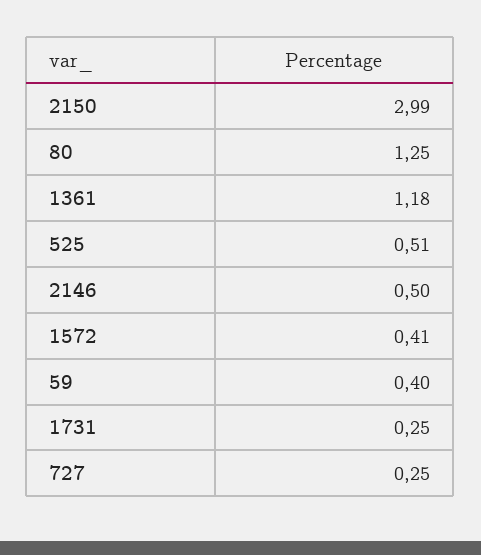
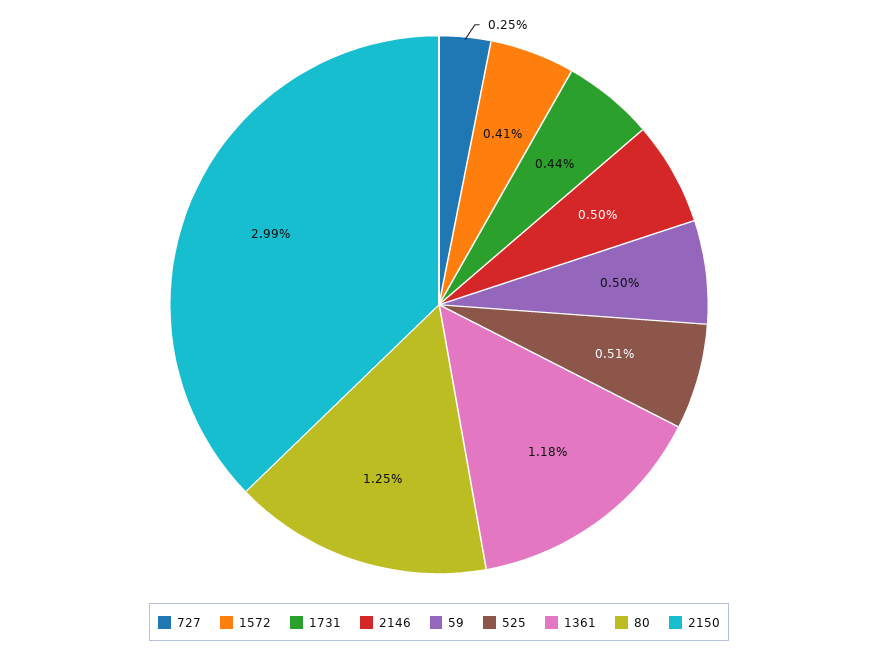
59: 0.4 -> 0.5
1731: 0.25 -> 0.44

